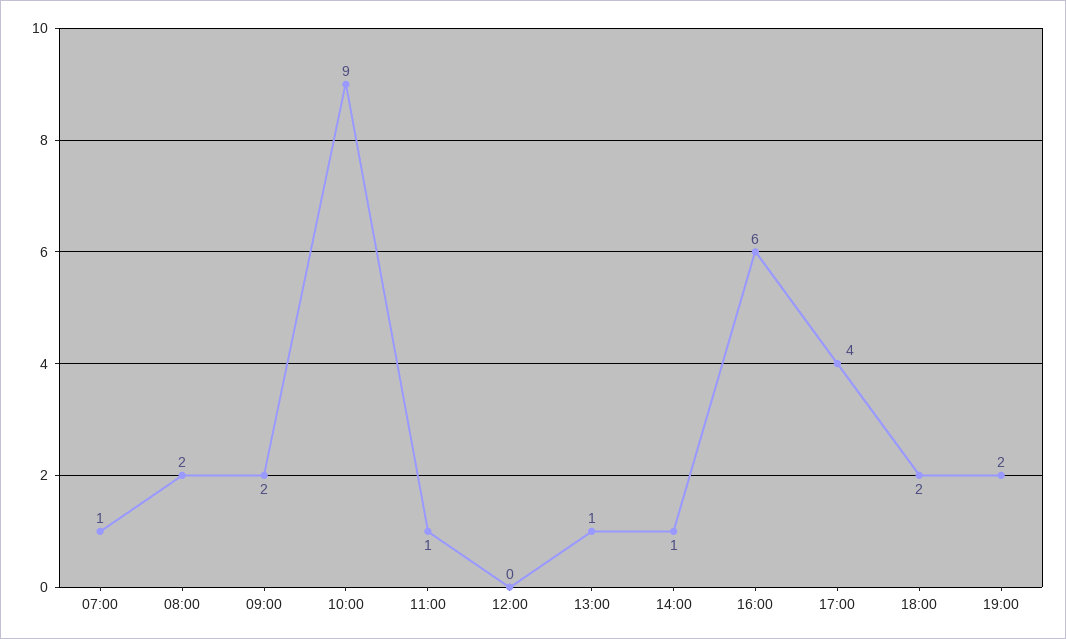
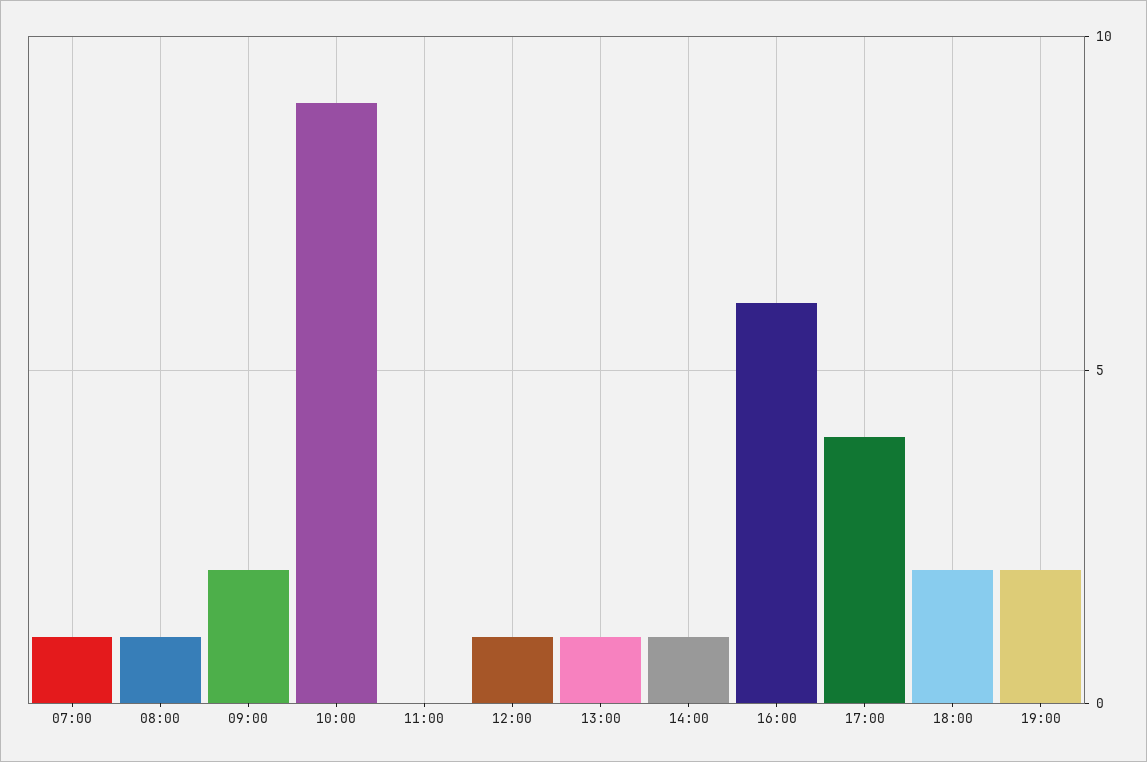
08:00: 2 -> 1
11:00: 1 -> 0
12:00: 0 -> 1

